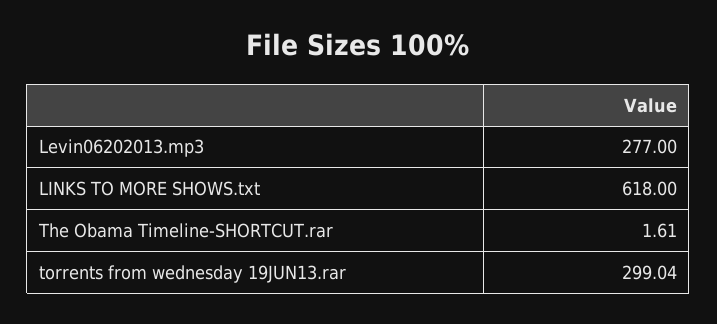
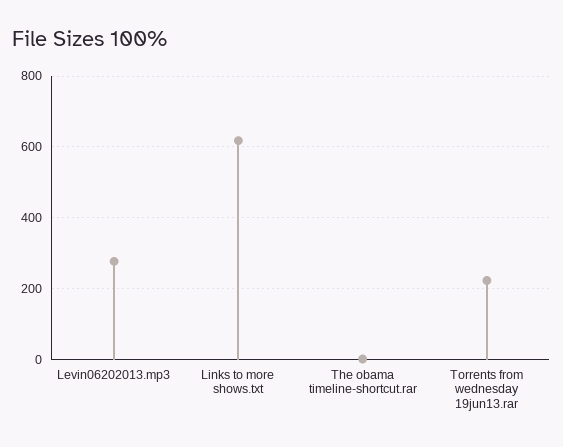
torrents from wednesday 19JUN13.rar: 299.04 -> 220

